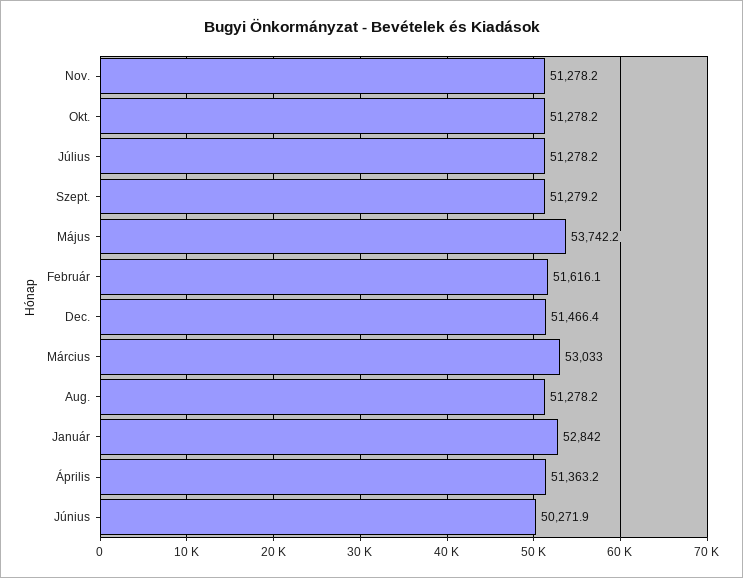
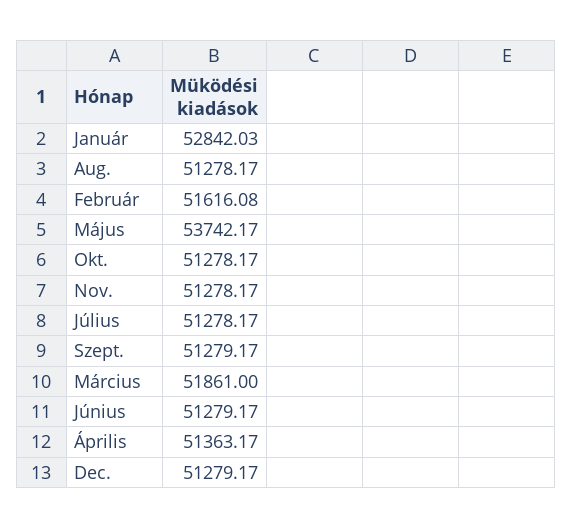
Dec.: 51466.4 -> 51279.17
Március: 53033 -> 51861
Június: 50271.9 -> 51279.17

